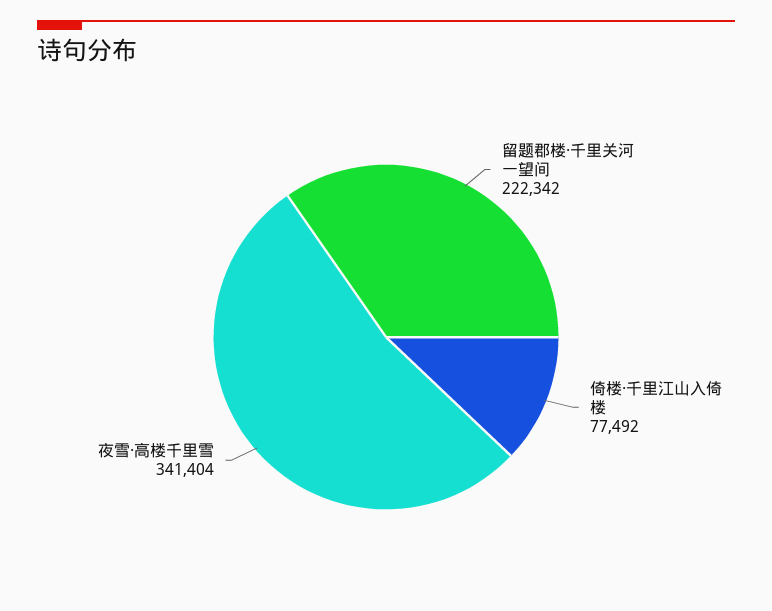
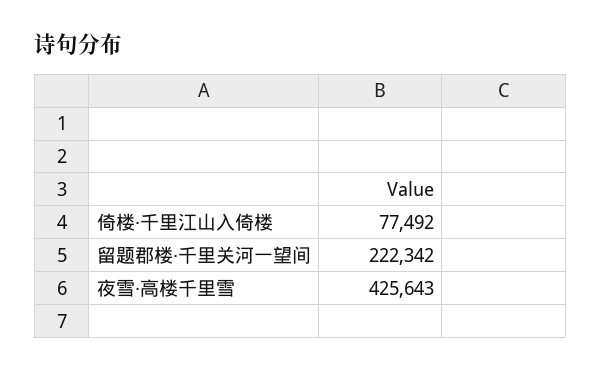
夜雪·高楼千里雪: 341404 -> 425643

